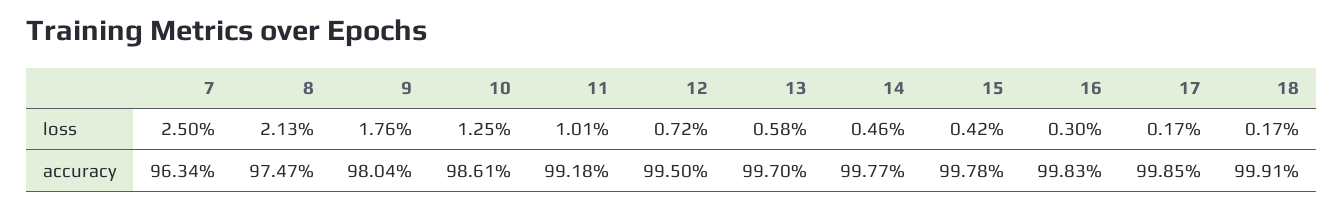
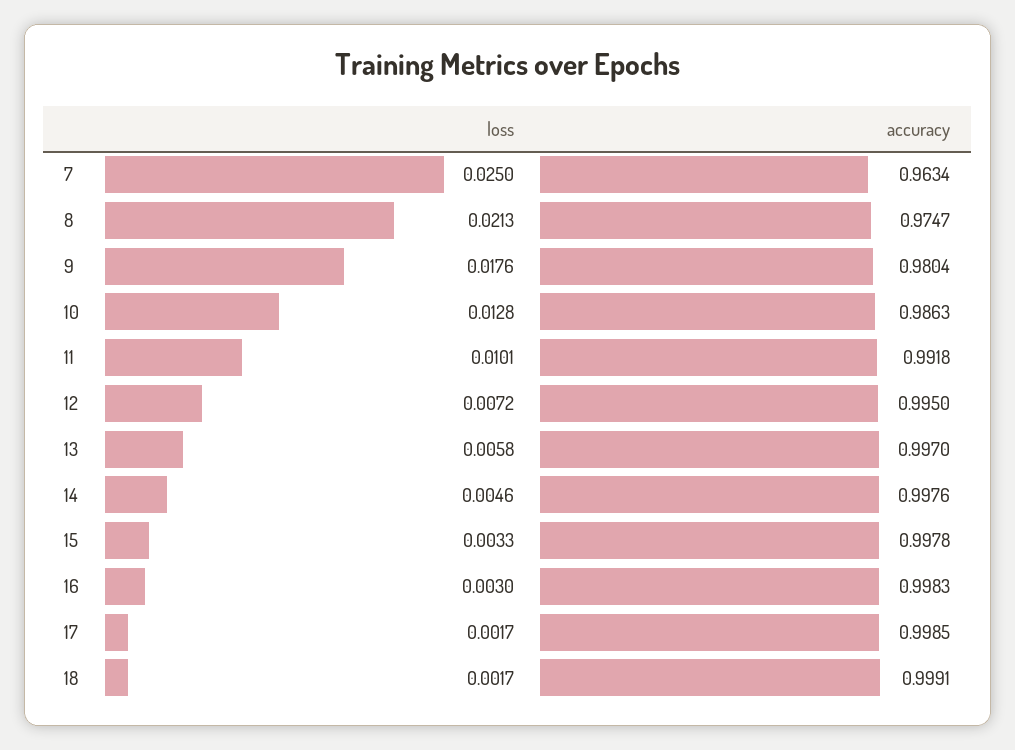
10, loss: 0.0125 -> 0.0128
15, loss: 0.0042 -> 0.0033
10, accuracy: 0.9861 -> 0.9863
14, accuracy: 0.9977 -> 0.9976

